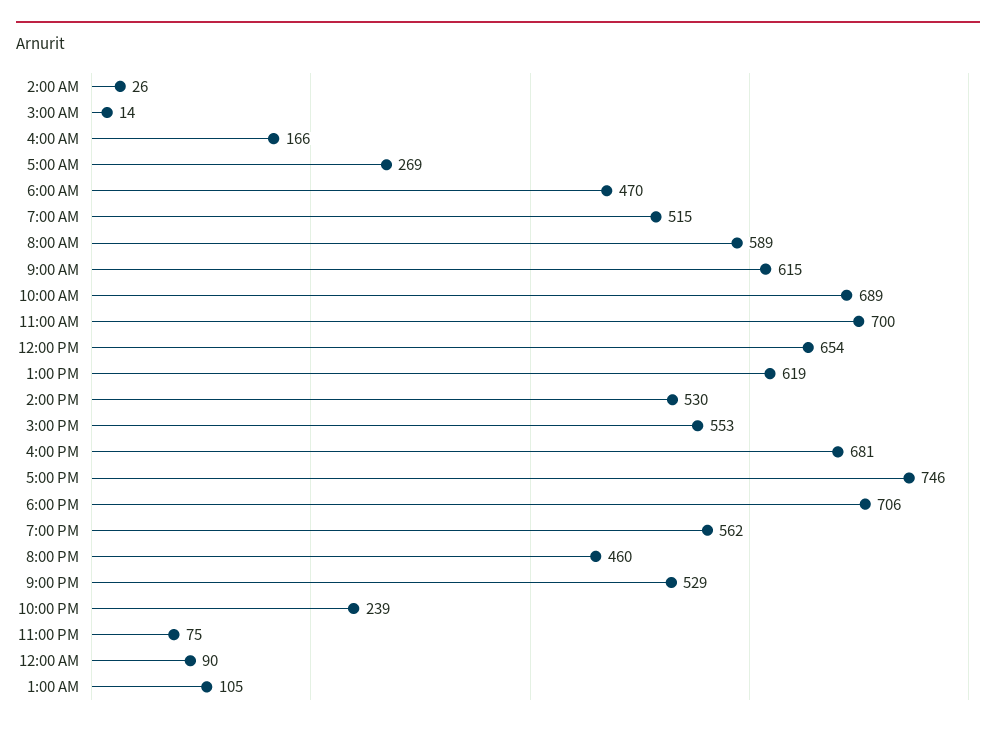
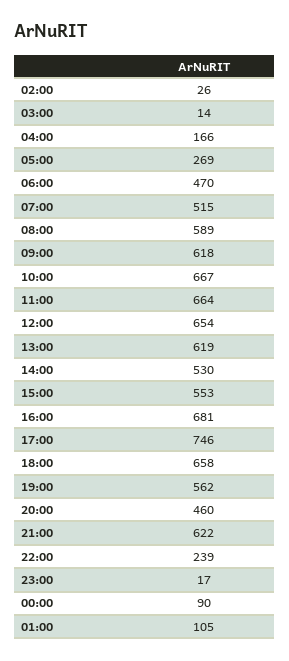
9:00 AM: 615 -> 618
10:00 AM: 689 -> 667
11:00 AM: 700 -> 664
6:00 PM: 706 -> 658
9:00 PM: 529 -> 622
11:00 PM: 75 -> 17

